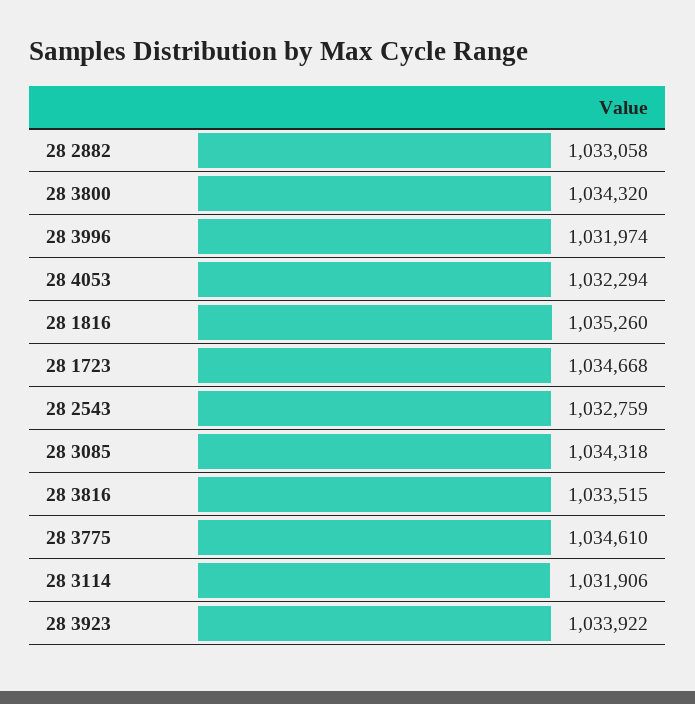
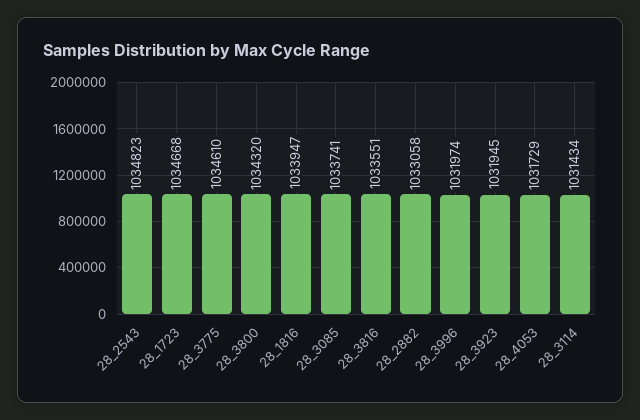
28 4053: 1032294 -> 1031729
28 1816: 1035260 -> 1033947
28 2543: 1032759 -> 1034823
28 3085: 1034318 -> 1033741
28 3816: 1033515 -> 1033551
28 3114: 1031906 -> 1031434
28 3923: 1033922 -> 1031945

